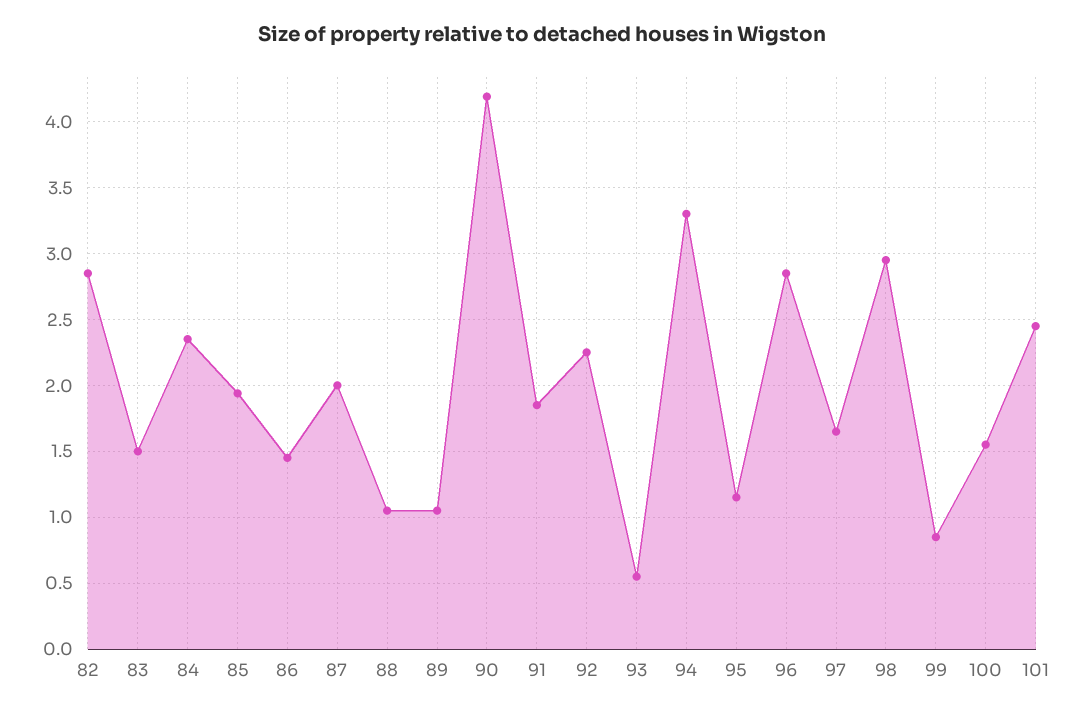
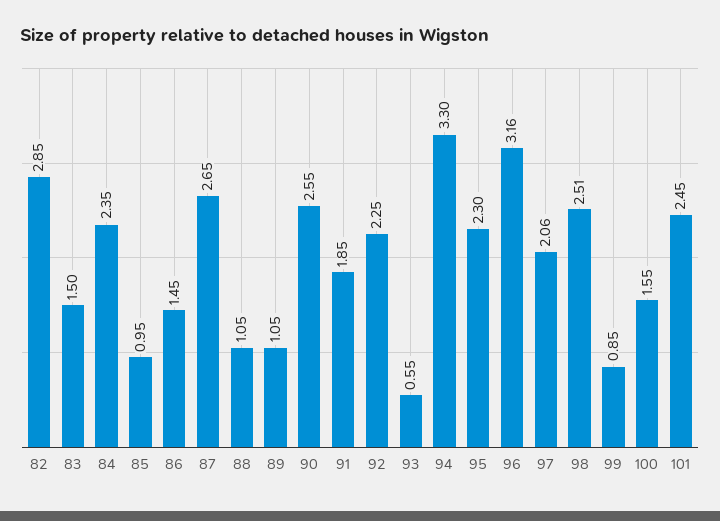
85: 1.95 -> 0.95
87: 2 -> 2.65
90: 4.2 -> 2.55
95: 1.15 -> 2.3
96: 2.85 -> 3.16
97: 1.65 -> 2.06
98: 2.95 -> 2.51

